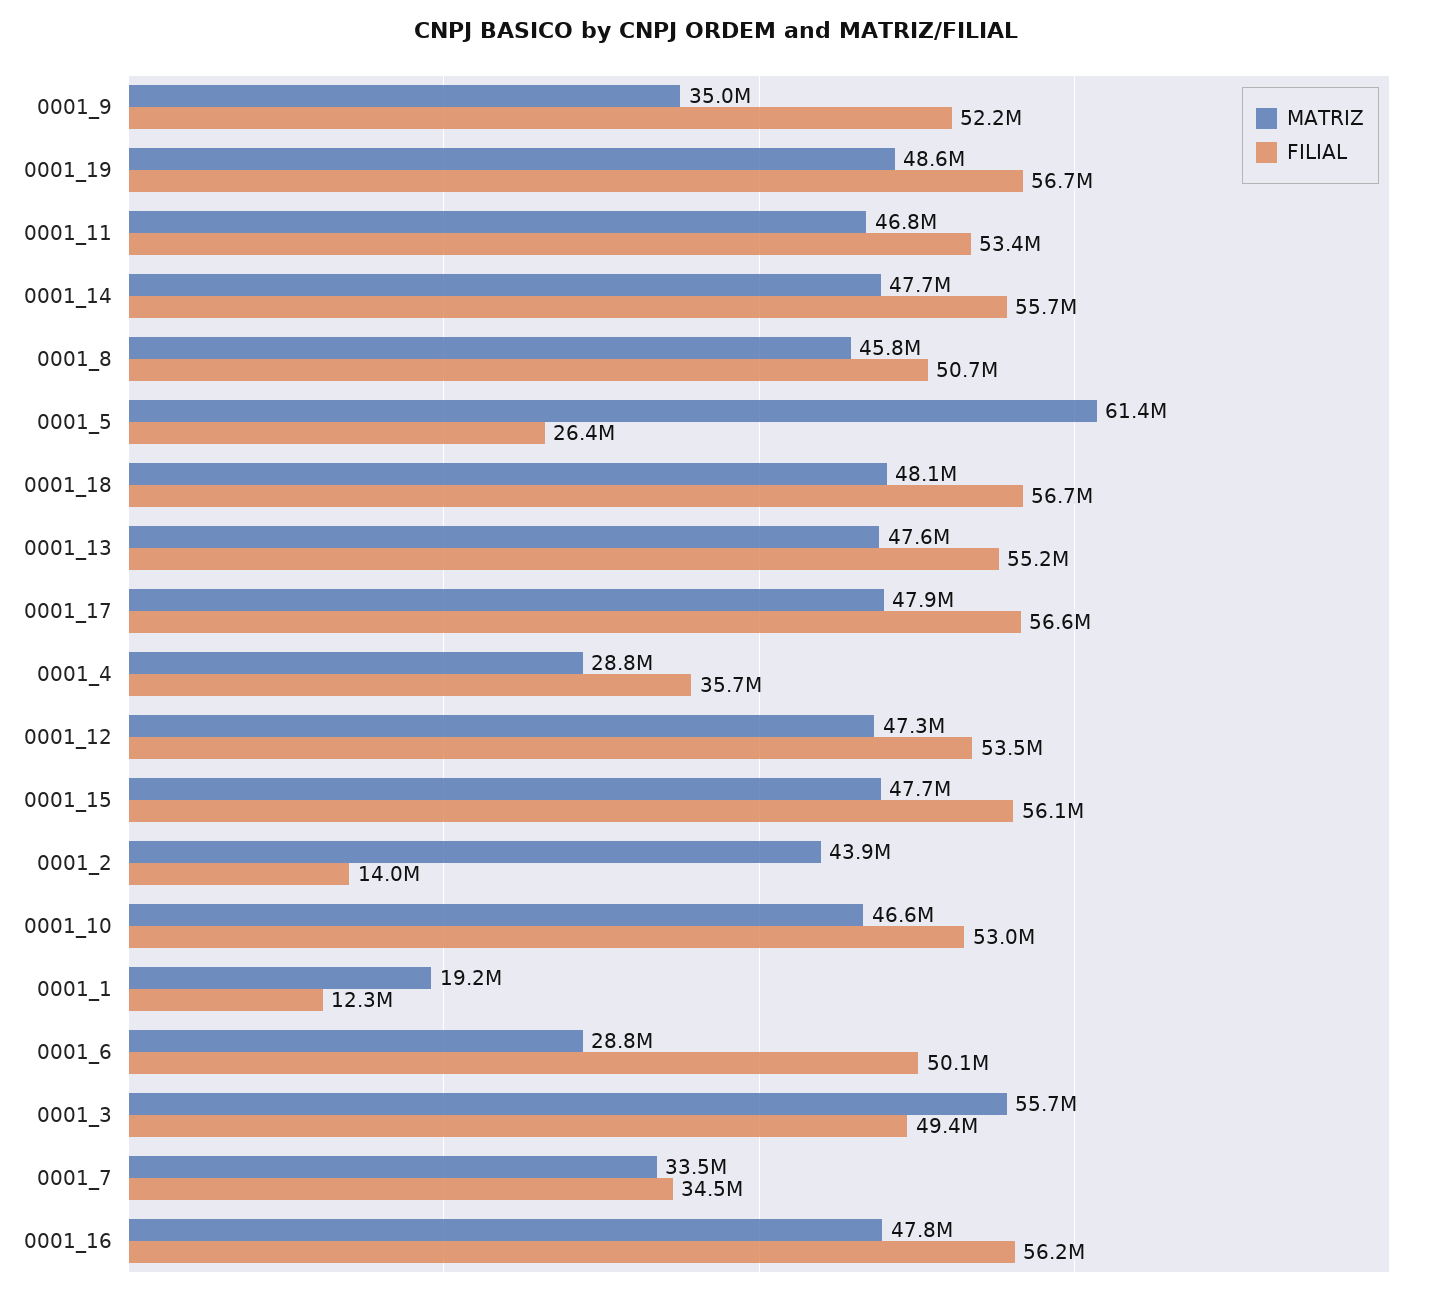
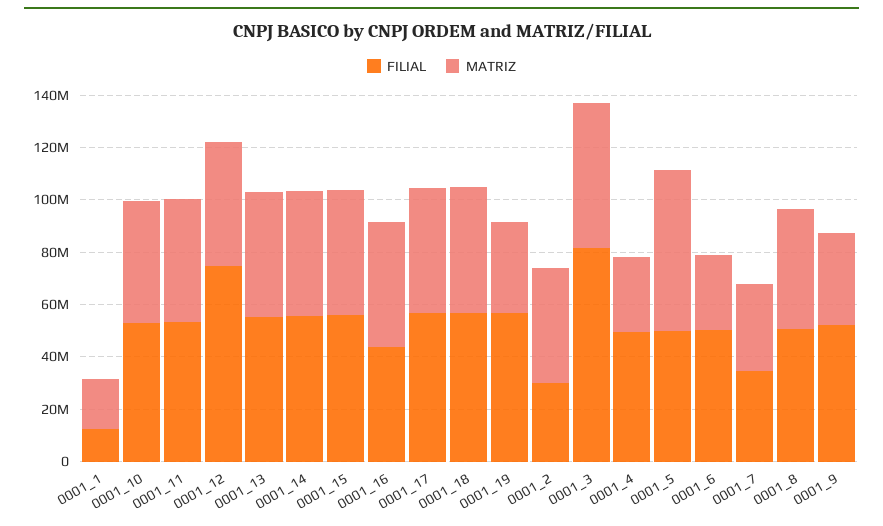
MATRIZ, 0001_19: 48600000 -> 35000000
FILIAL, 0001_5: 26400000 -> 50000000
FILIAL, 0001_4: 35700000 -> 50000000
FILIAL, 0001_12: 53500000 -> 75000000
FILIAL, 0001_2: 14000000 -> 30000000
FILIAL, 0001_3: 49400000 -> 80000000
FILIAL, 0001_16: 56200000 -> 45000000

